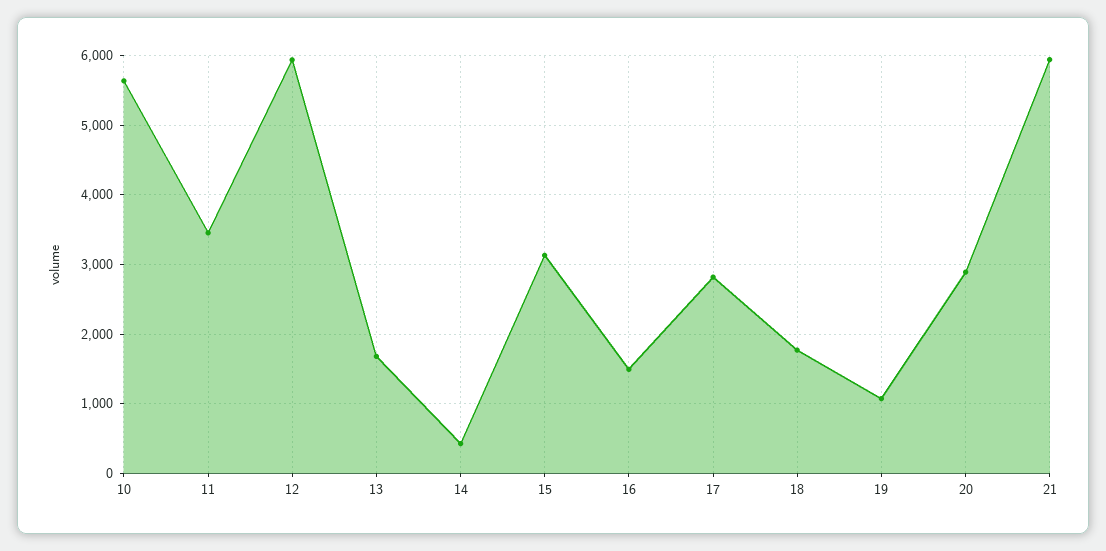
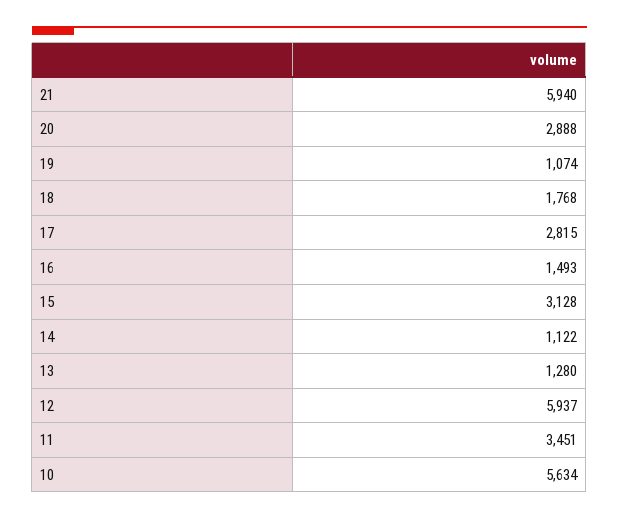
13: 1700 -> 1280
14: 400 -> 1122

